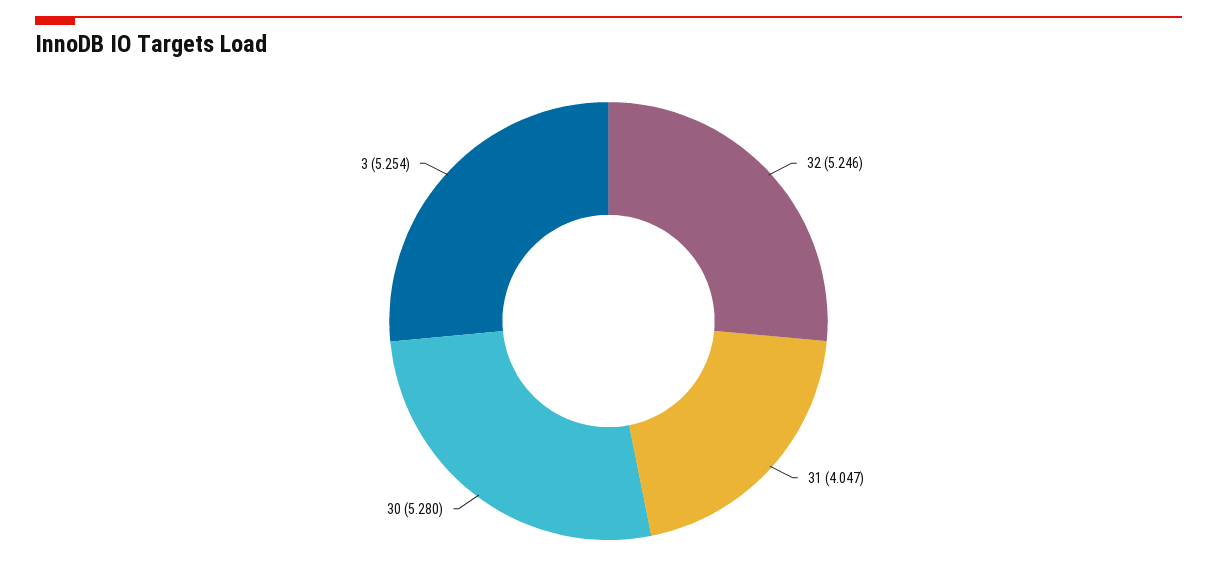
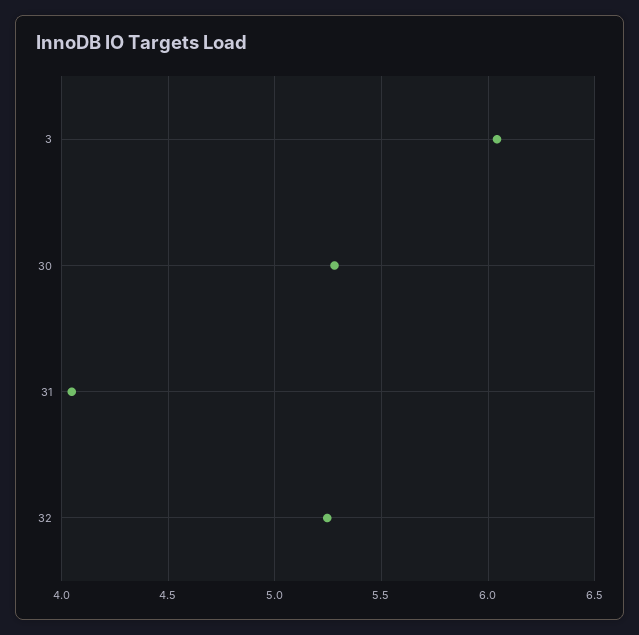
3: 5.254 -> 6.05

